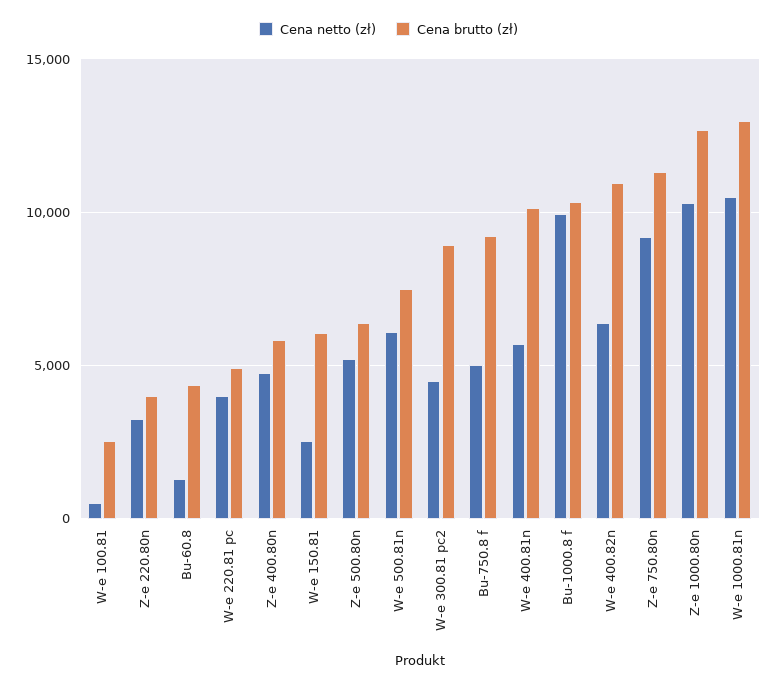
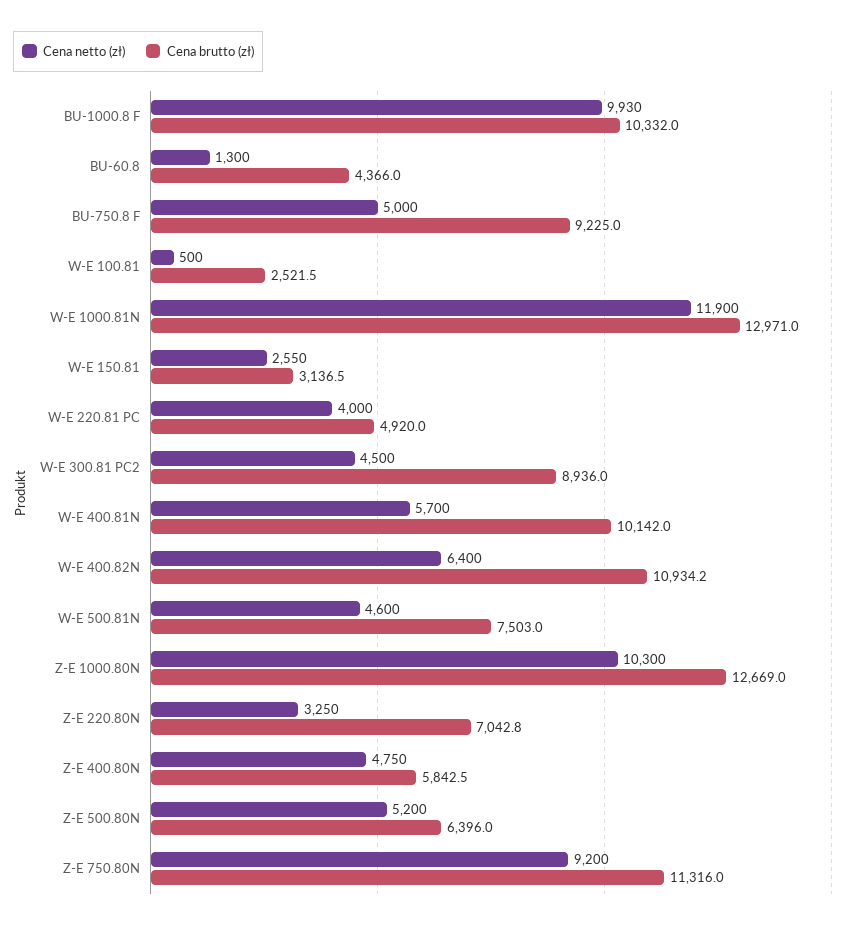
Cena brutto (zł), Z-e 220.80n: 4000 -> 7042.8
Cena brutto (zł), W-e 150.81: 6000 -> 3136.5
Cena netto (zł), W-e 500.81n: 6000 -> 4600
Cena netto (zł), W-e 1000.81n: 10500 -> 11900

